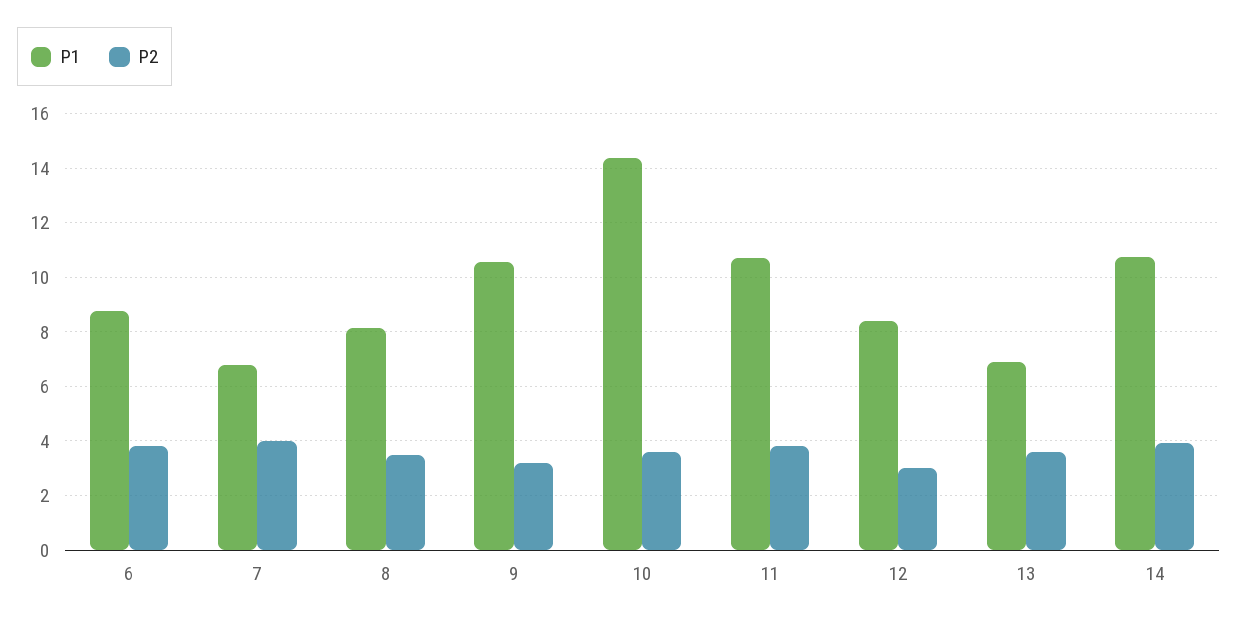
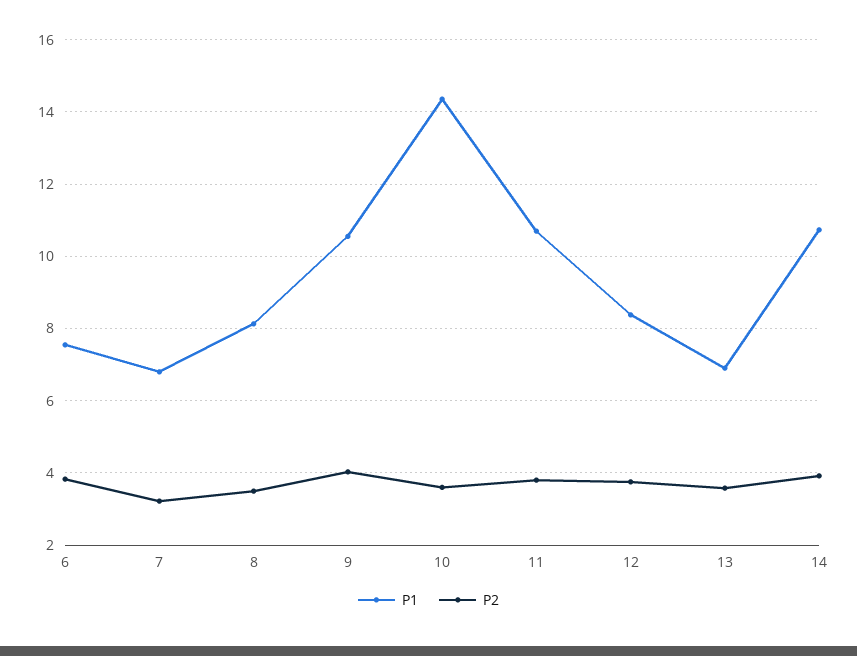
P1, 6: 8.75 -> 7.6
P2, 7: 4 -> 3.2
P2, 9: 3.25 -> 4
P2, 12: 3 -> 3.8

